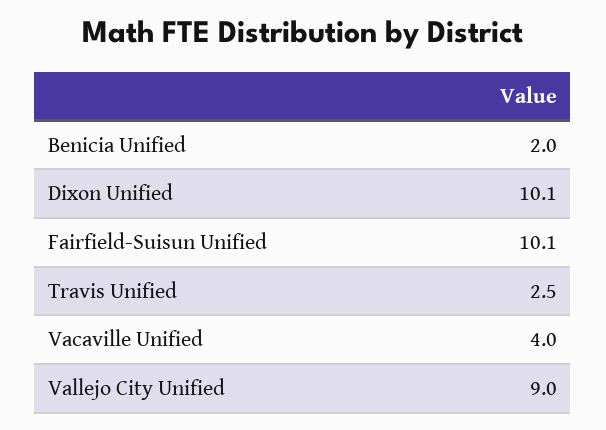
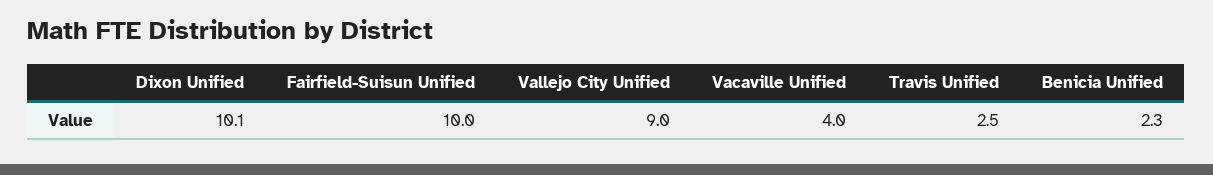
Benicia Unified: 2 -> 2.3
Fairfield-Suisun Unified: 10.1 -> 10

